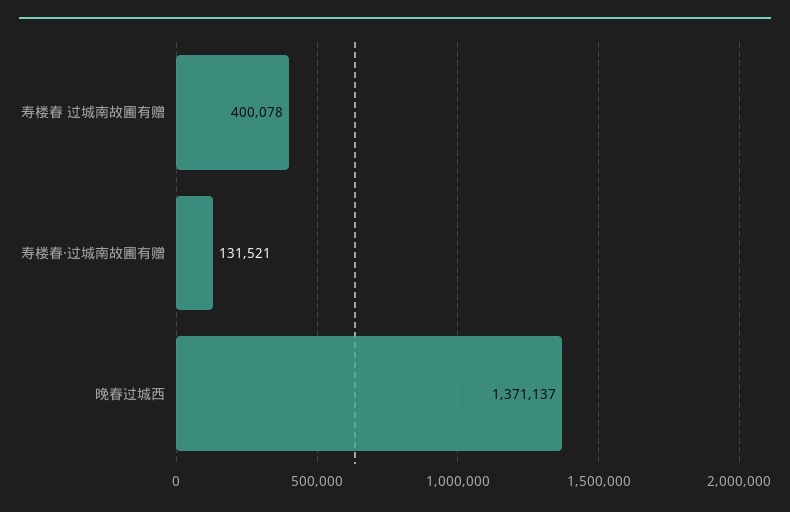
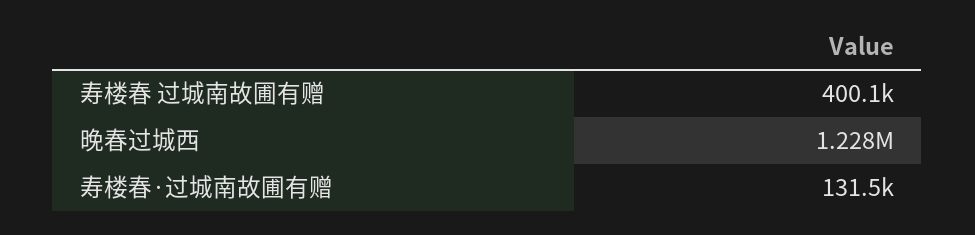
晚春过城西: 1371137 -> 1228000

